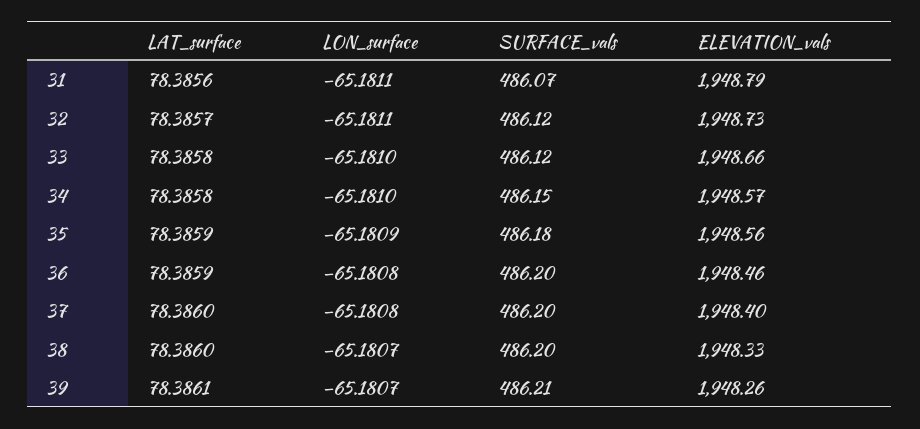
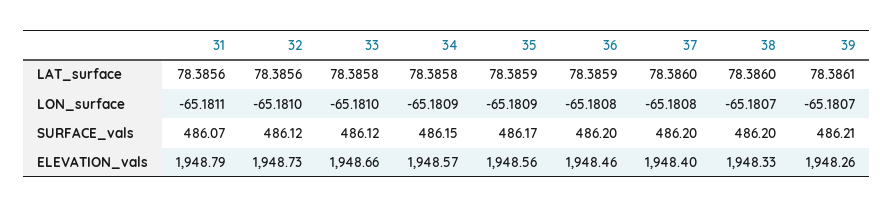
LAT_surface, 32: 78.3857 -> 78.3856
LON_surface, 32: -65.1811 -> -65.181
LON_surface, 34: -65.181 -> -65.1809
SURFACE_vals, 35: 486.18 -> 486.17

